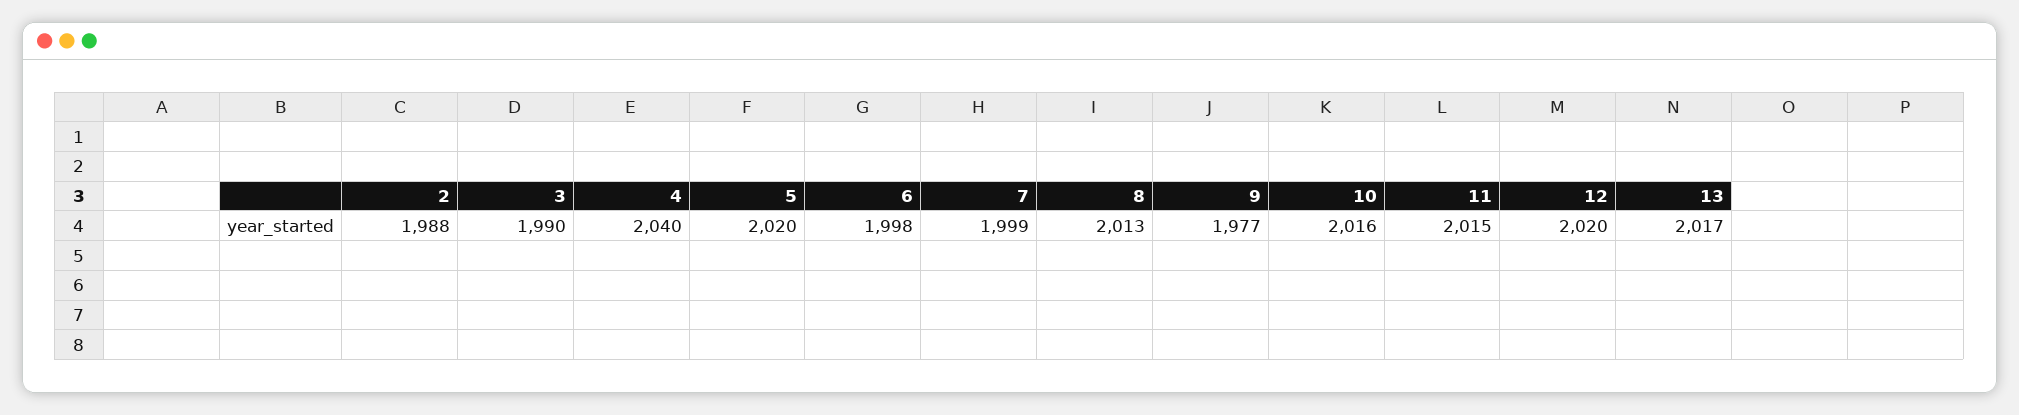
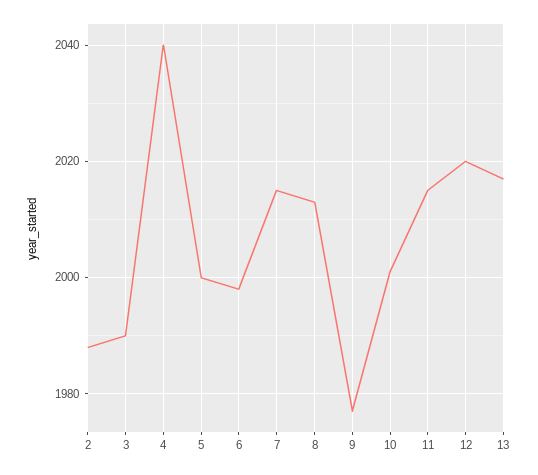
5: 2020 -> 2000
7: 1999 -> 2015
10: 2016 -> 2000

